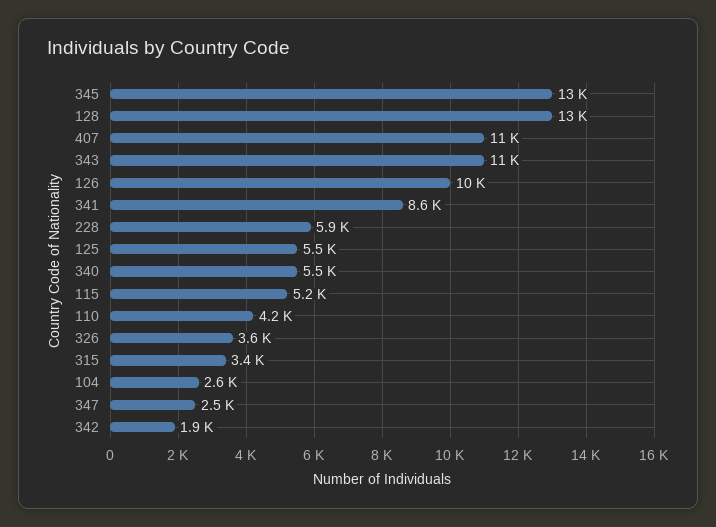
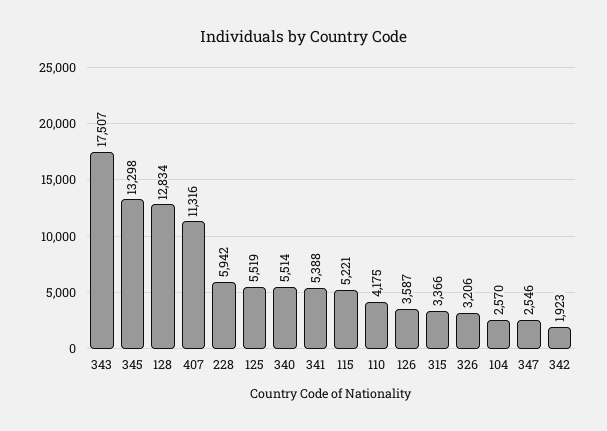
343: 11000 -> 17507
126: 10000 -> 3587
341: 8600 -> 5388
326: 3600 -> 3206

